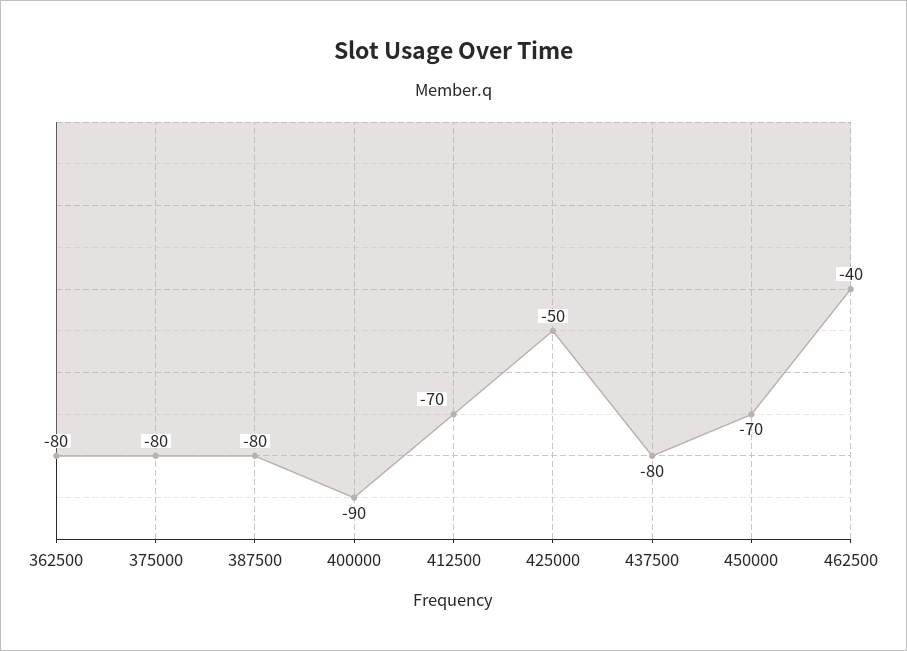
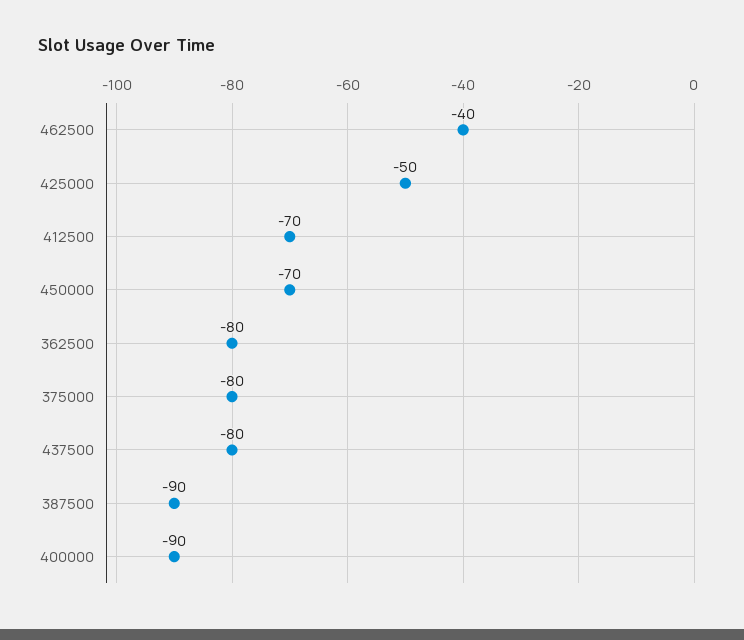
387500: -80 -> -90

